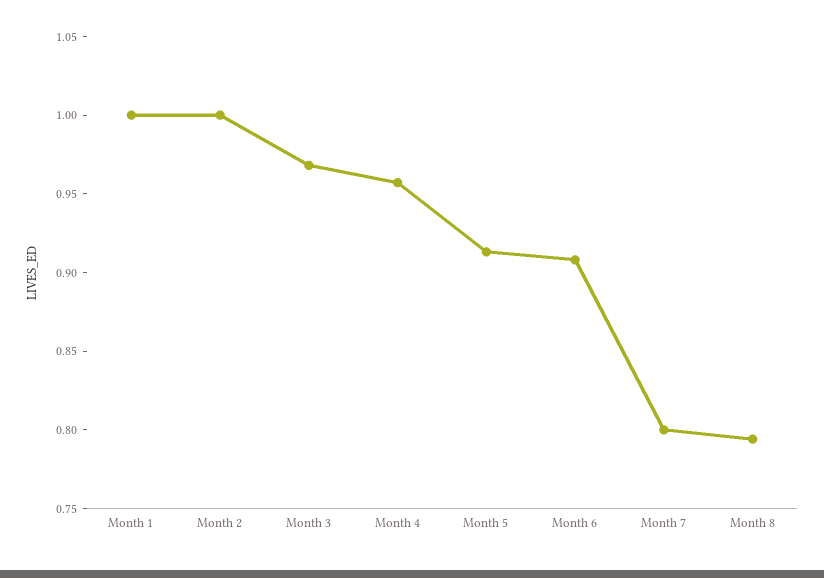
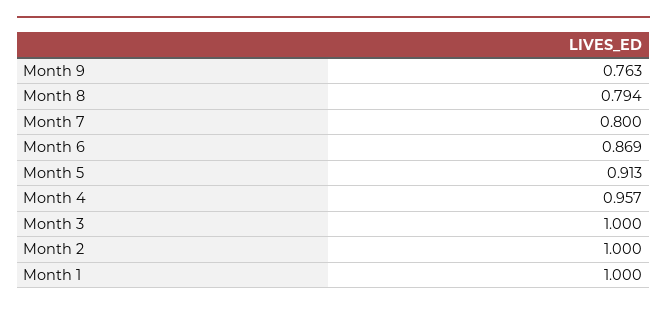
Month 3: 0.97 -> 1
Month 6: 0.91 -> 0.869
Month 9: none -> 0.763

